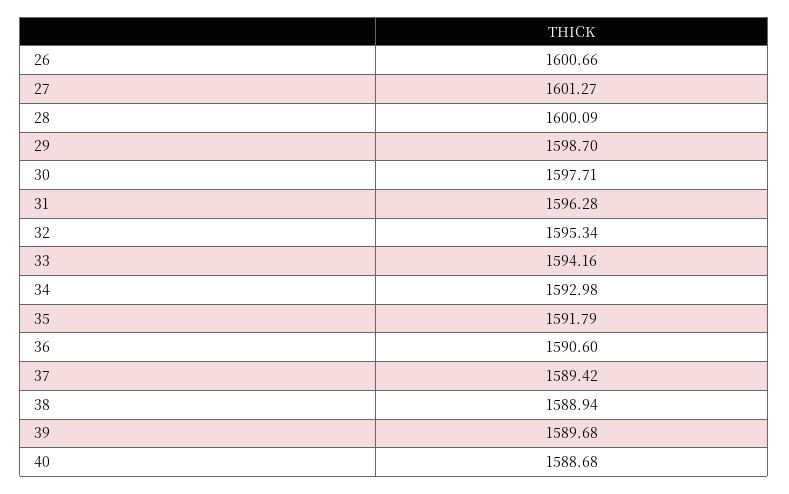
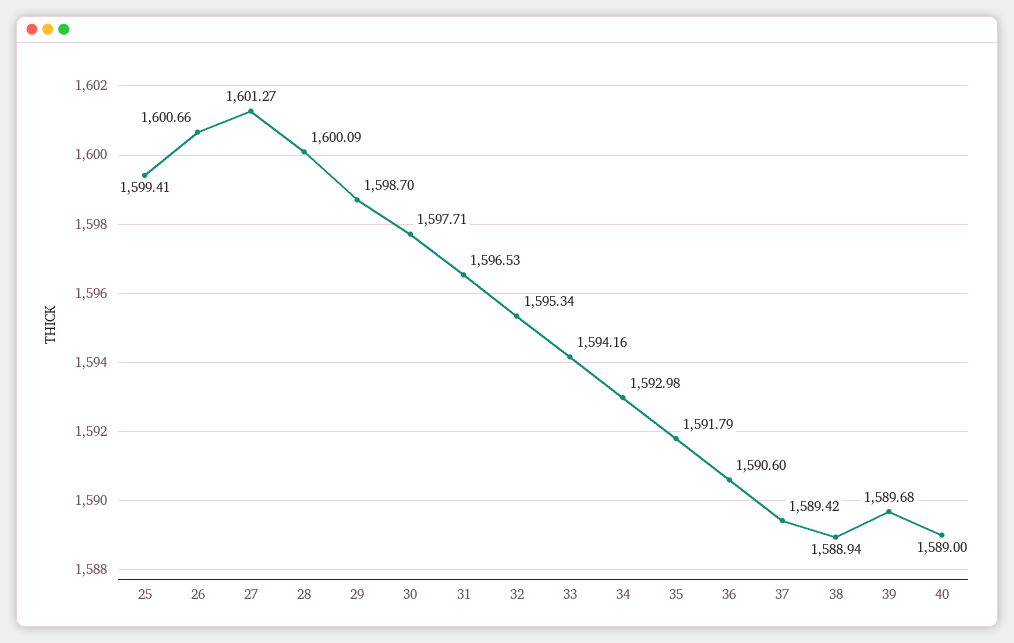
31: 1596.28 -> 1596.53
40: 1588.68 -> 1589
25: none -> 1599.41

